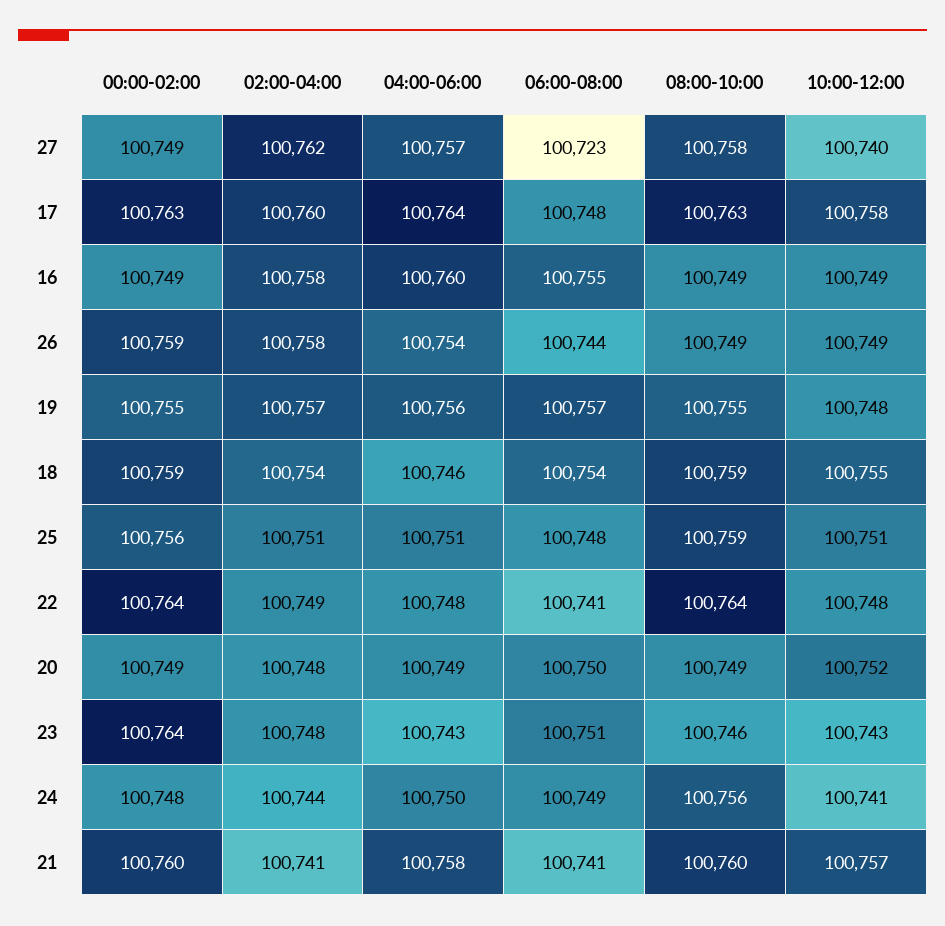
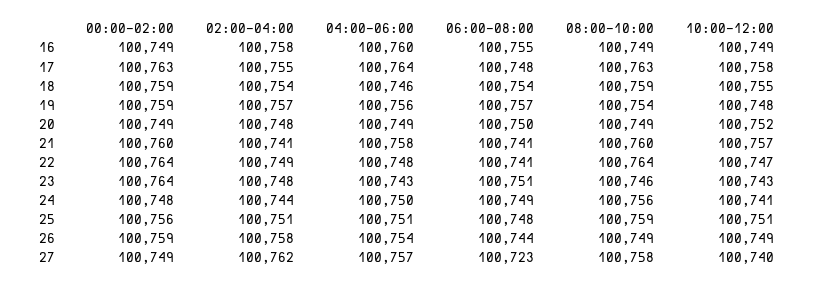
02:00-04:00, 17: 100760 -> 100755
00:00-02:00, 19: 100755 -> 100759
08:00-10:00, 19: 100755 -> 100754
10:00-12:00, 22: 100748 -> 100747

